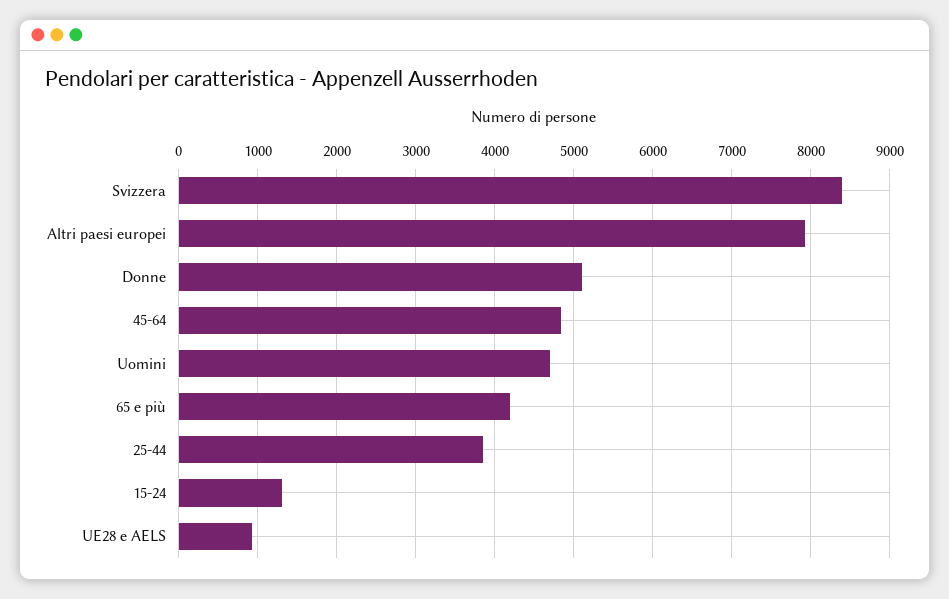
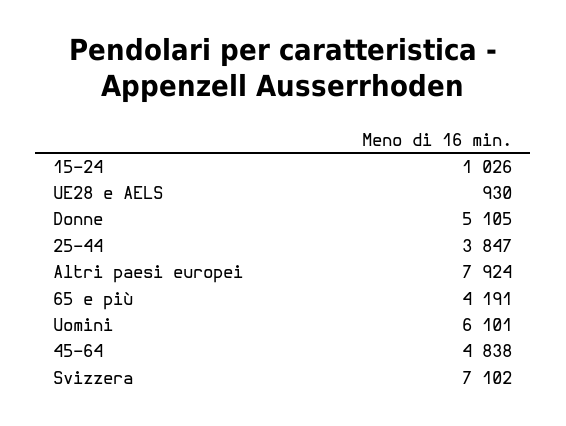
Svizzera: 8400 -> 7102
Uomini: 4700 -> 6101
15-24: 1300 -> 1026

